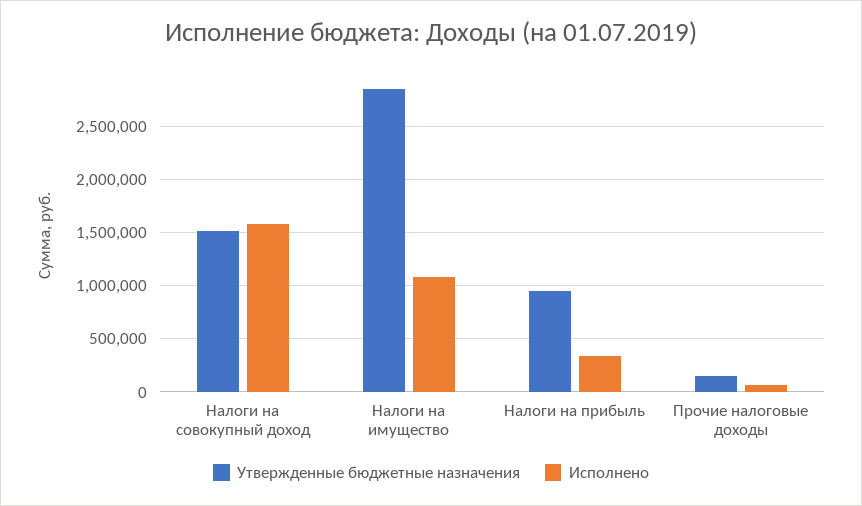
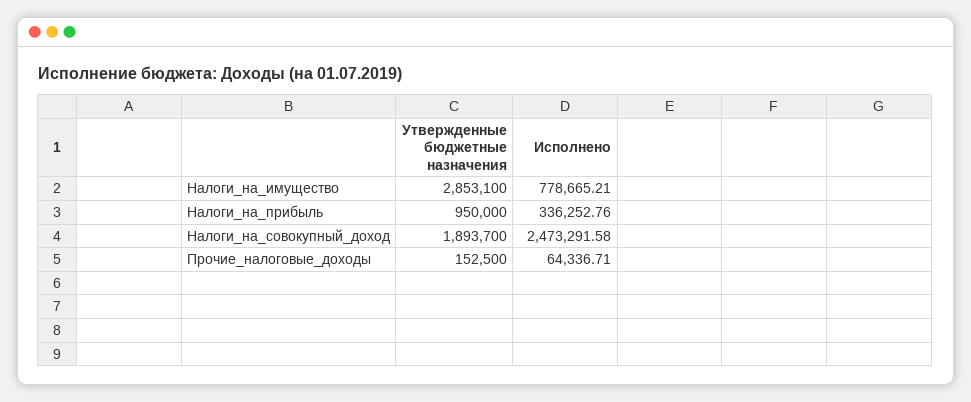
Утвержденные бюджетные назначения, Налоги на совокупный доход: 1500000 -> 1893700
Исполнено, Налоги на совокупный доход: 1600000 -> 2473291.58
Исполнено, Налоги на имущество: 1100000 -> 778665.21

